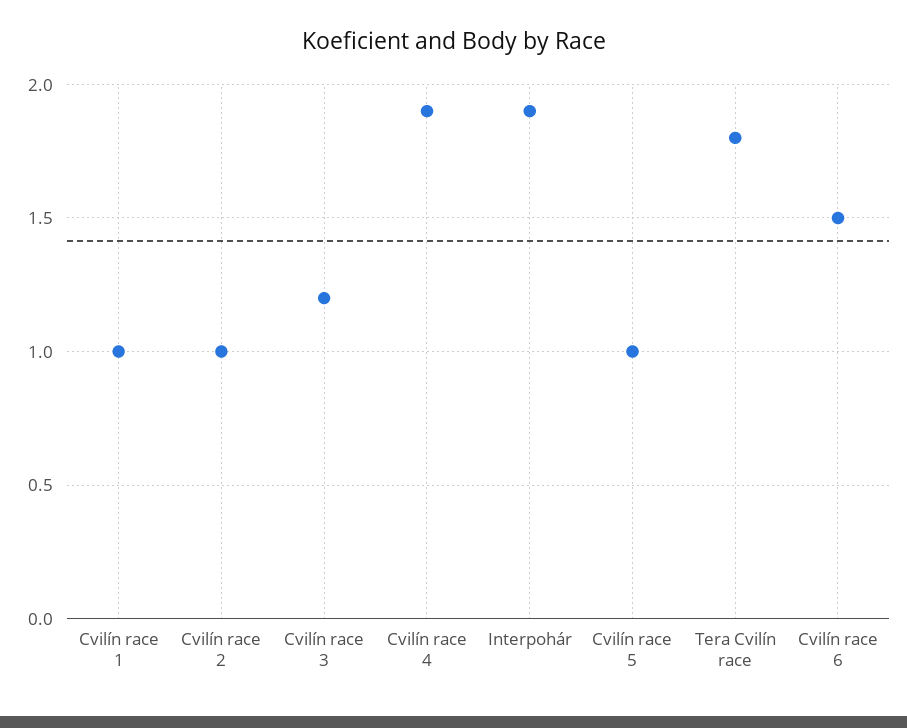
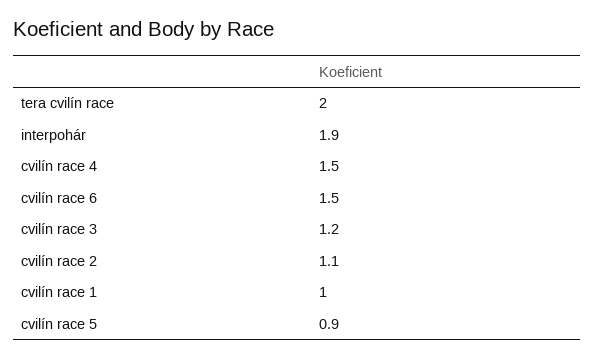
Cvilín race 2: 1 -> 1.1
Cvilín race 4: 1.9 -> 1.5
Cvilín race 5: 1 -> 0.9
Tera Cvilín race: 1.8 -> 2

